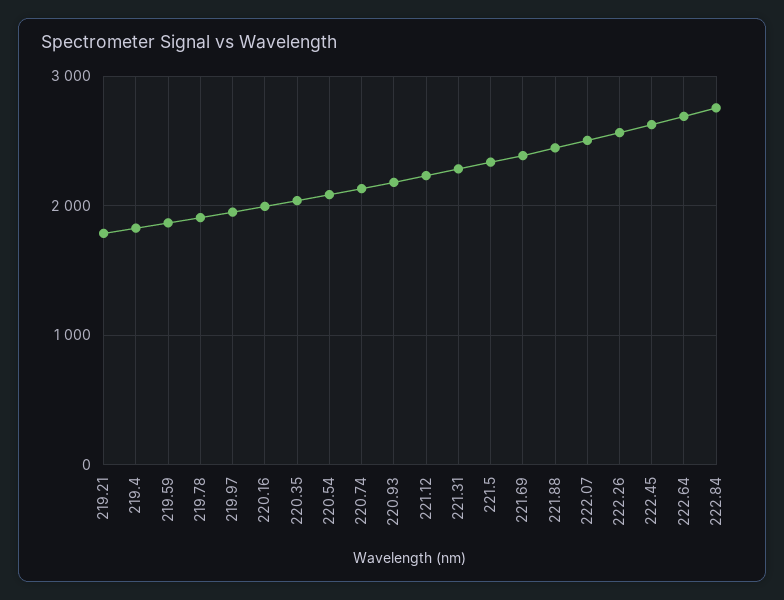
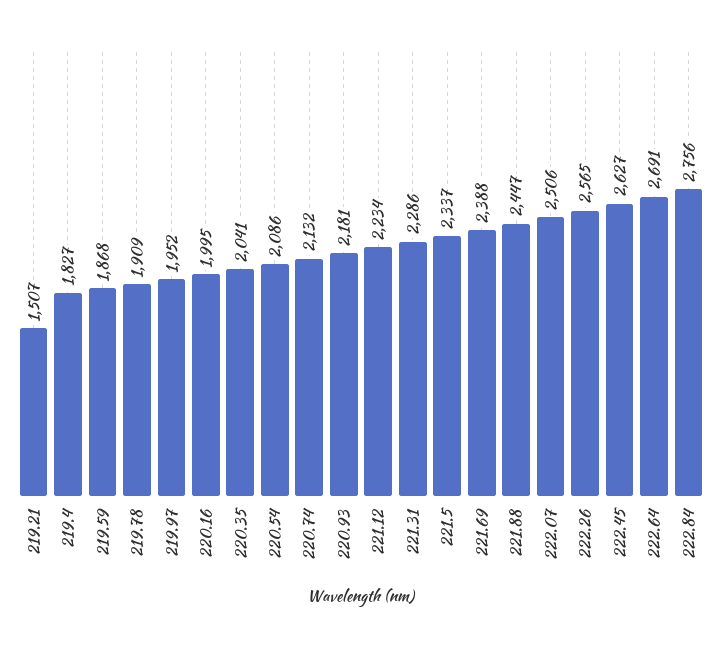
219.21: 1800 -> 1507

